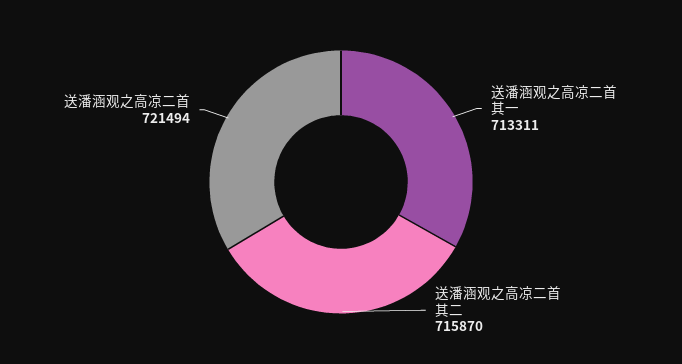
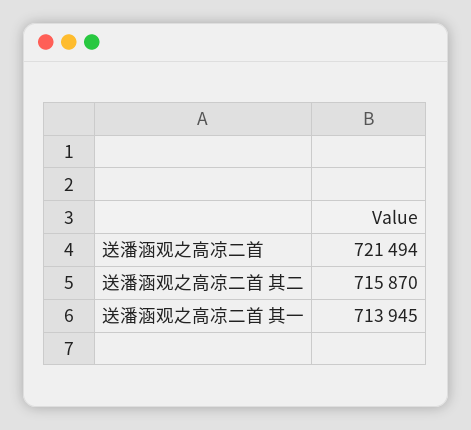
送潘涵观之高凉二首 其一: 713311 -> 713945

